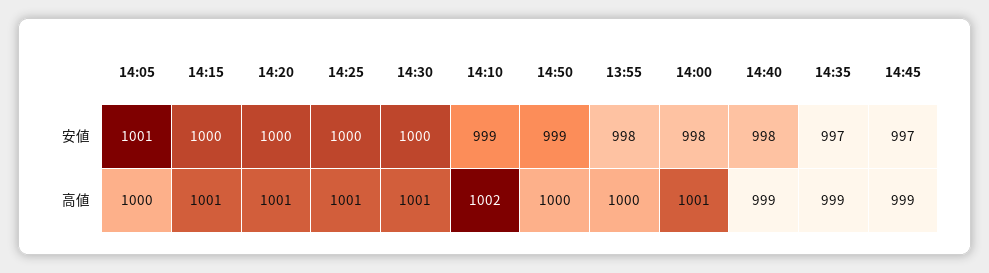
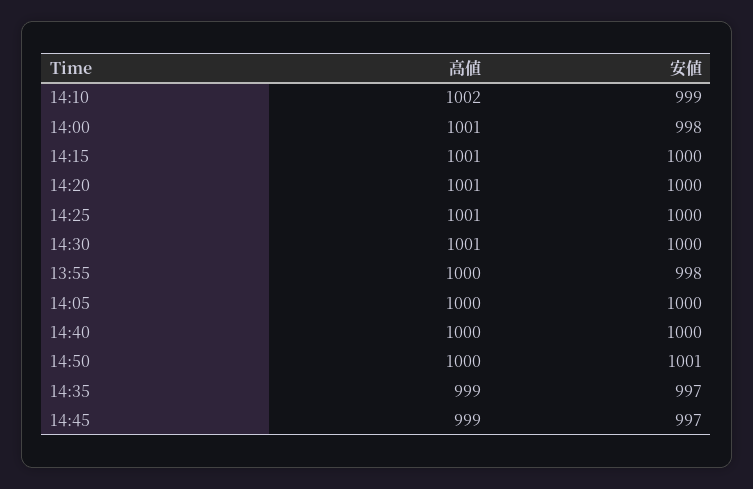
14:05, 安値: 1001 -> 1000
14:50, 安値: 999 -> 1001
14:40, 安値: 998 -> 1000
14:40, 高値: 999 -> 1000

